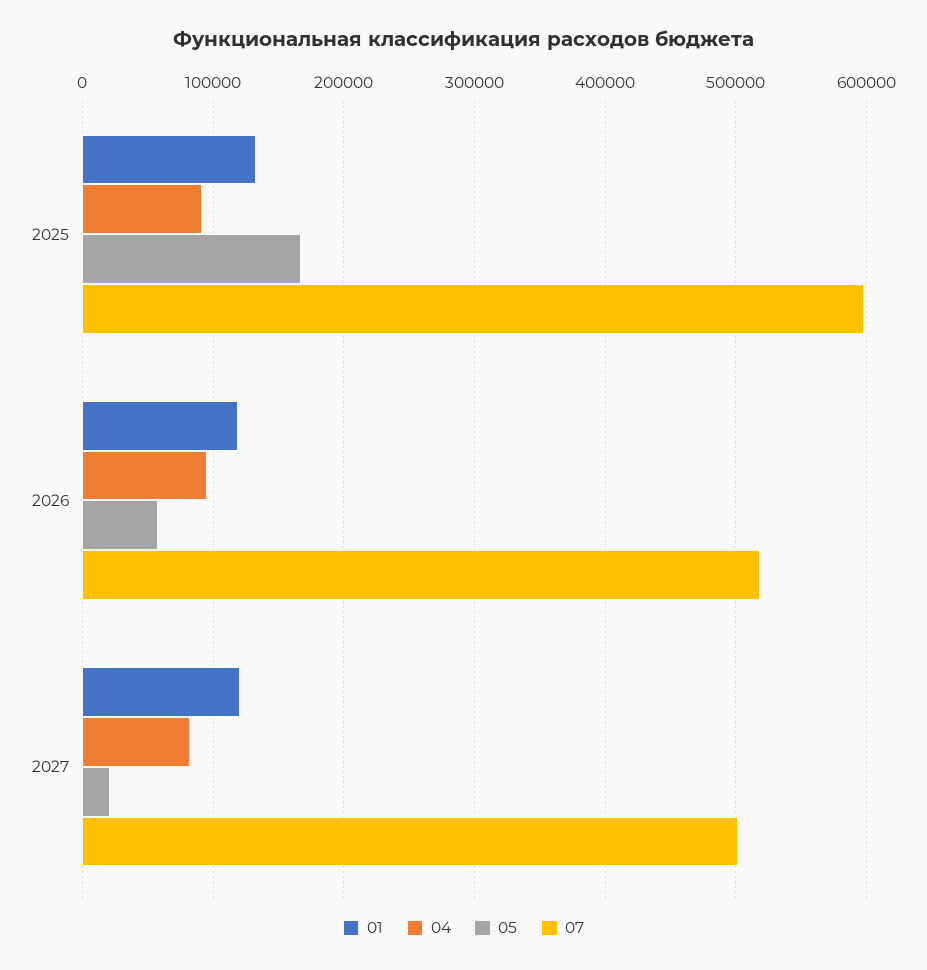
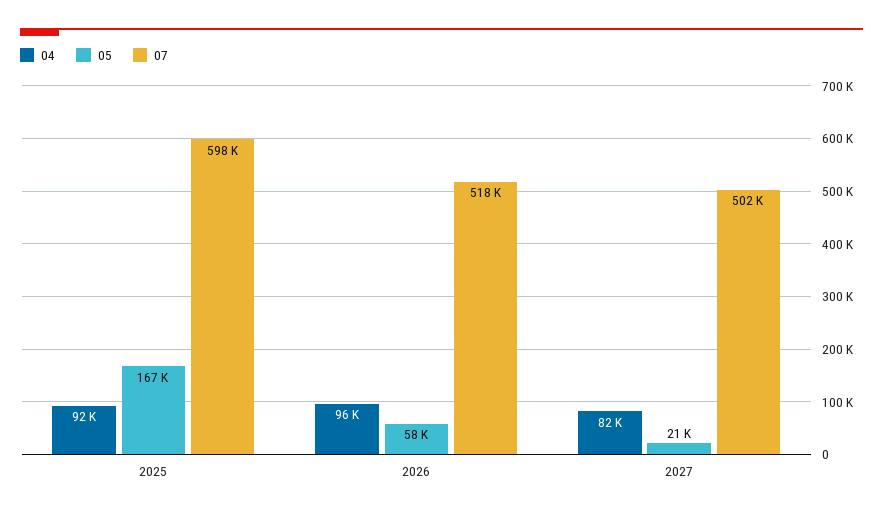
01, 2025: 130000 -> none
01, 2026: 120000 -> none
01, 2027: 120000 -> none

